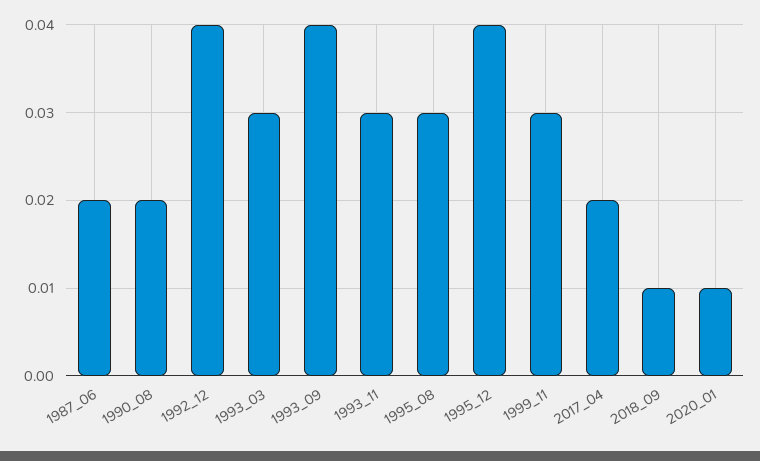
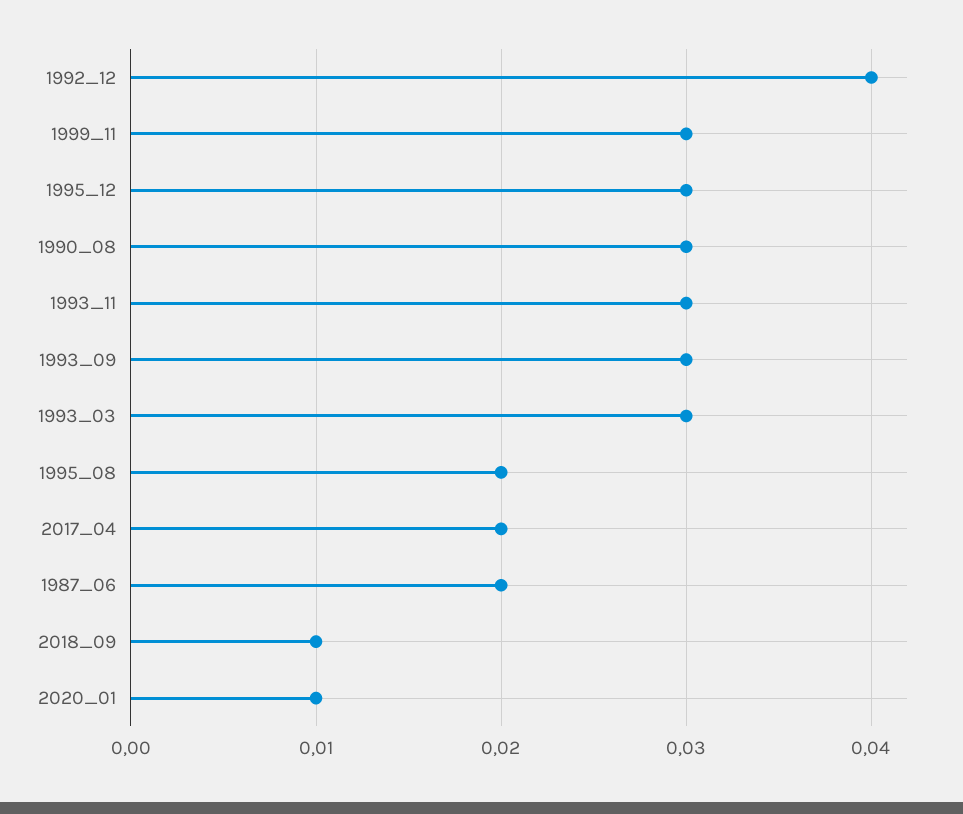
1990_08: 0.02 -> 0.03
1993_09: 0.04 -> 0.03
1995_08: 0.03 -> 0.02
1995_12: 0.04 -> 0.03

